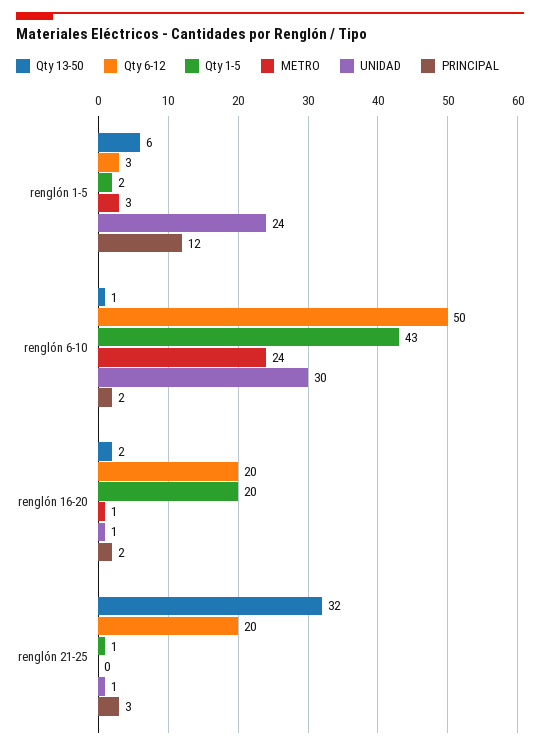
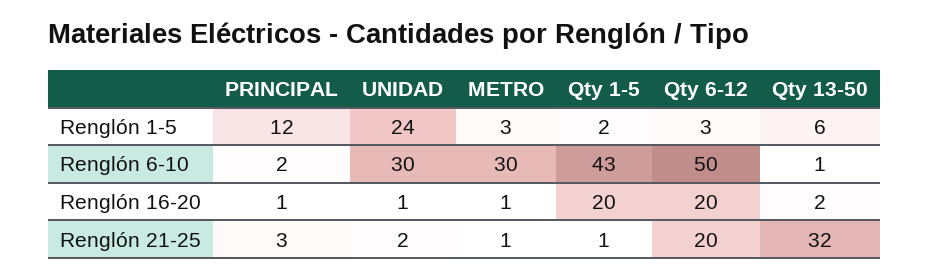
METRO, renglón 6-10: 24 -> 30
PRINCIPAL, renglón 16-20: 2 -> 1
METRO, renglón 21-25: 0 -> 1
UNIDAD, renglón 21-25: 1 -> 2

